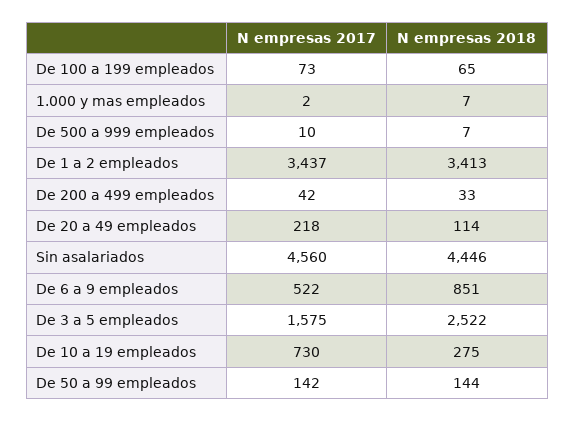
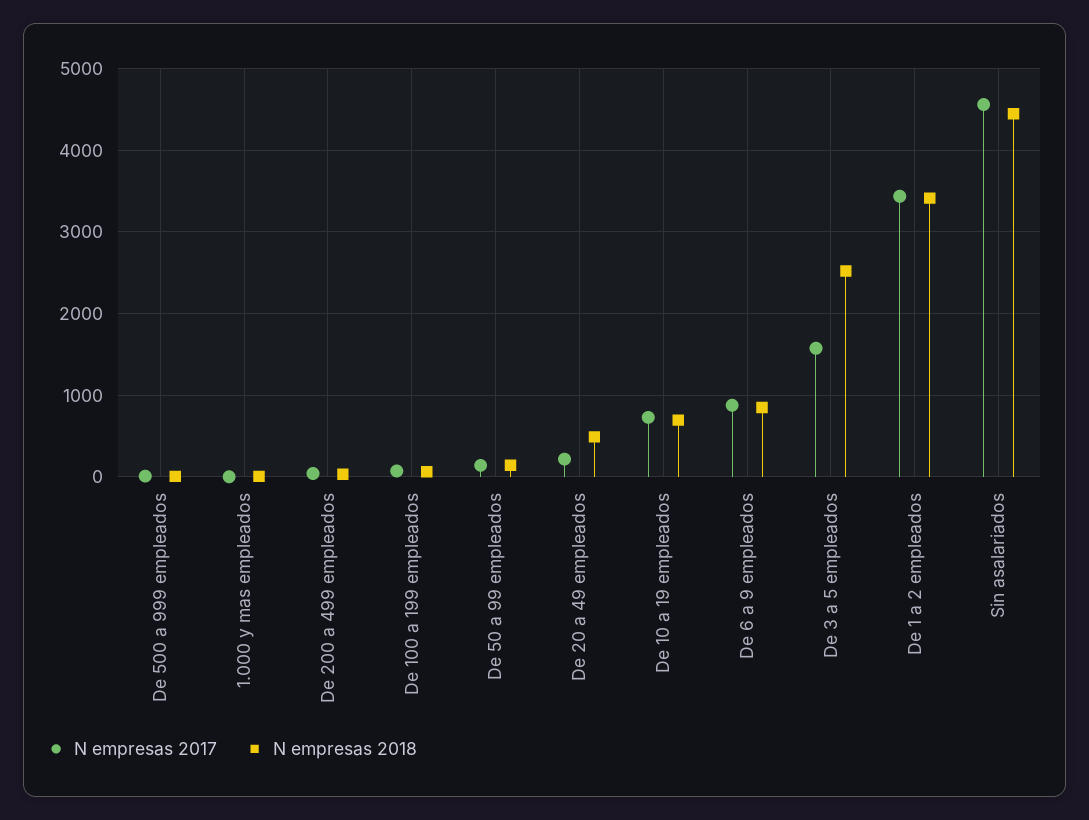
N empresas 2018, De 20 a 49 empleados: 114 -> 500
N empresas 2017, De 6 a 9 empleados: 522 -> 900
N empresas 2018, De 10 a 19 empleados: 275 -> 700

